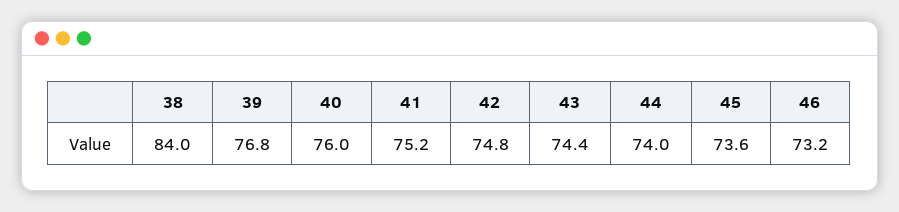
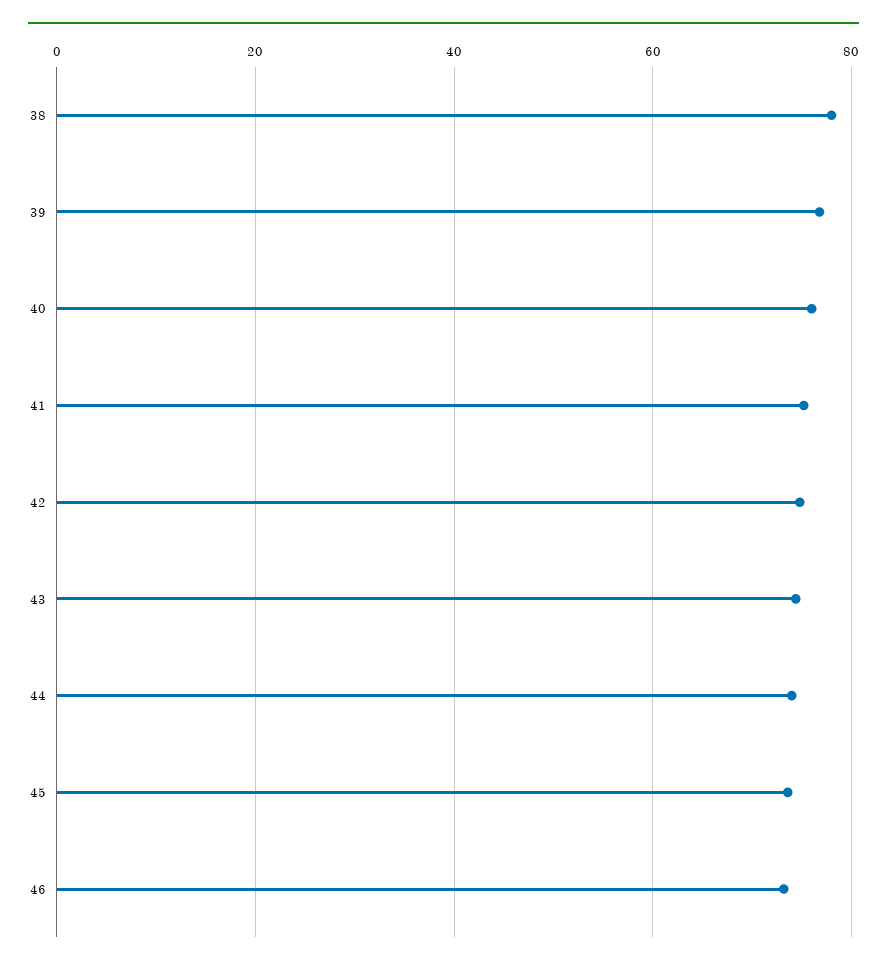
38: 84 -> 78

